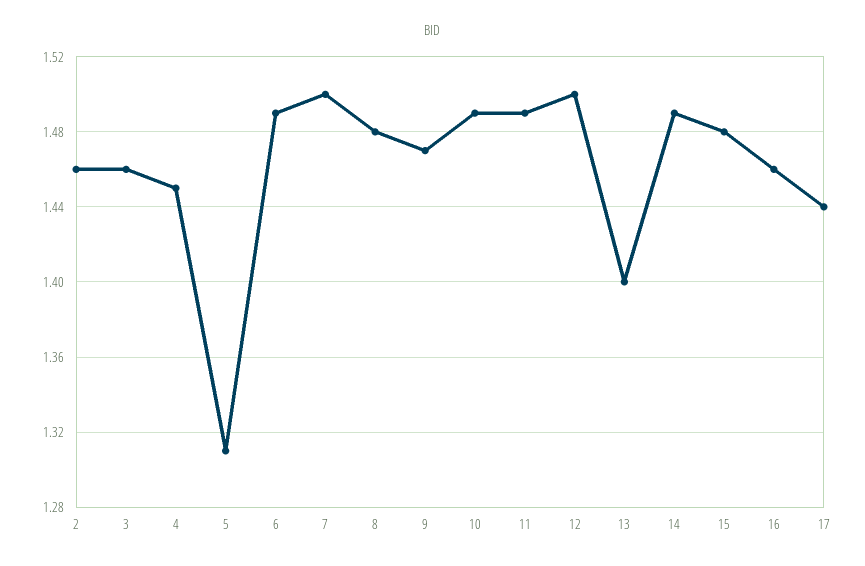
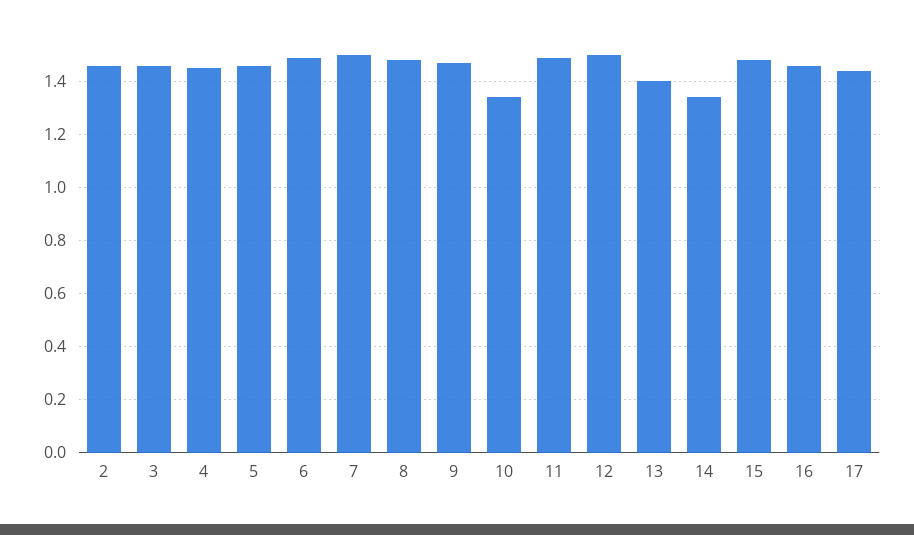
5: 1.31 -> 1.45
10: 1.49 -> 1.35
14: 1.49 -> 1.35

